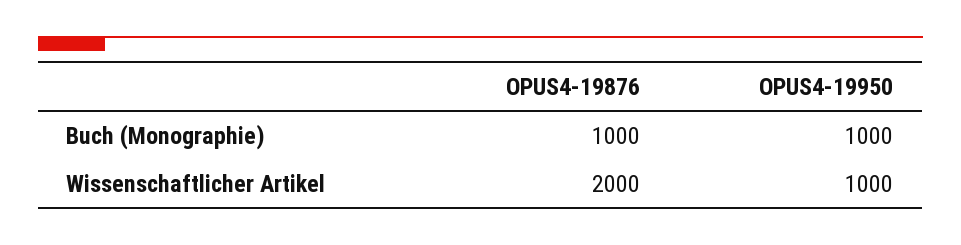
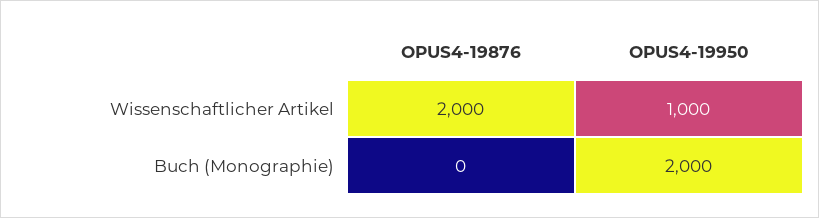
OPUS4-19876, Buch (Monographie): 1000 -> 0
OPUS4-19950, Buch (Monographie): 1000 -> 2000

